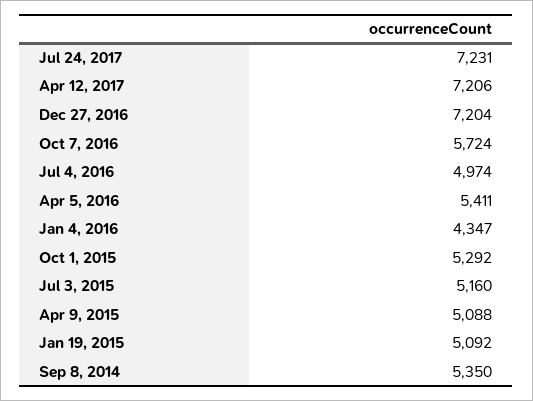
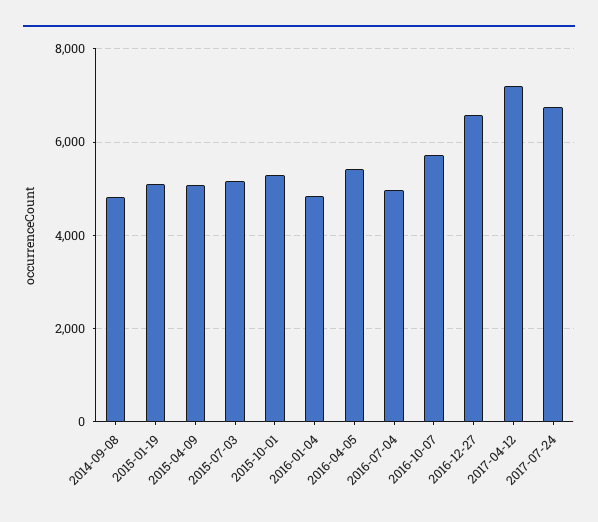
Jul 24, 2017: 7231 -> 6800
Dec 27, 2016: 7204 -> 6600
Jan 4, 2016: 4347 -> 4800
Sep 8, 2014: 5350 -> 4800

